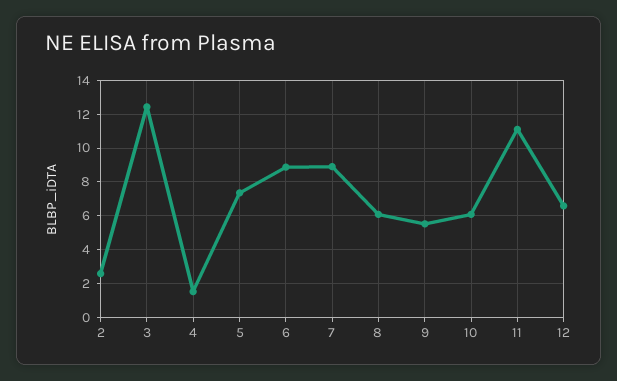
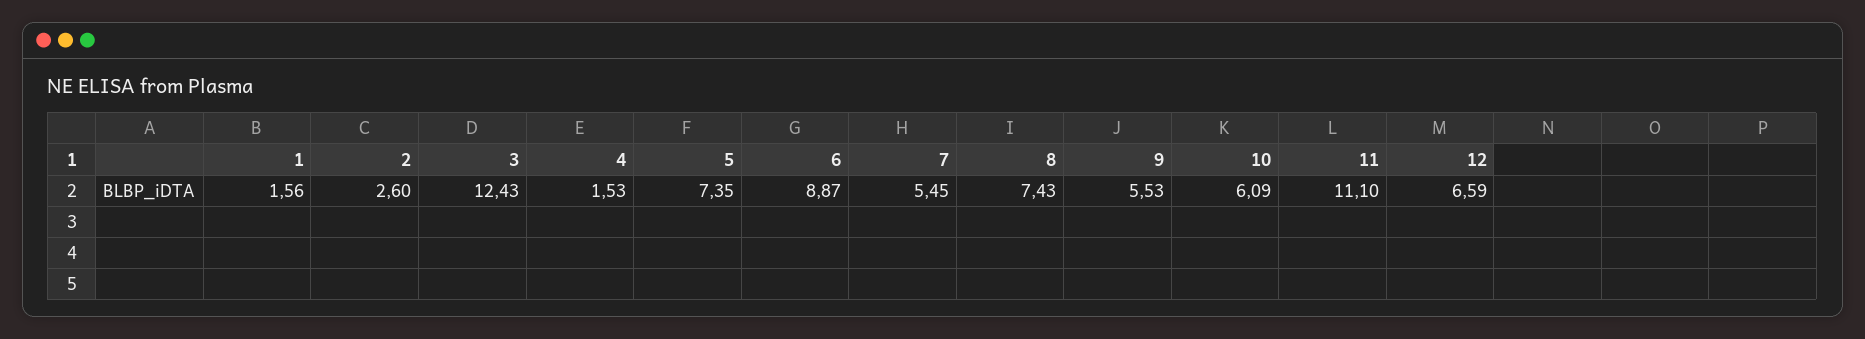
7: 9 -> 5.45
8: 6 -> 7.43
1: none -> 1.56

